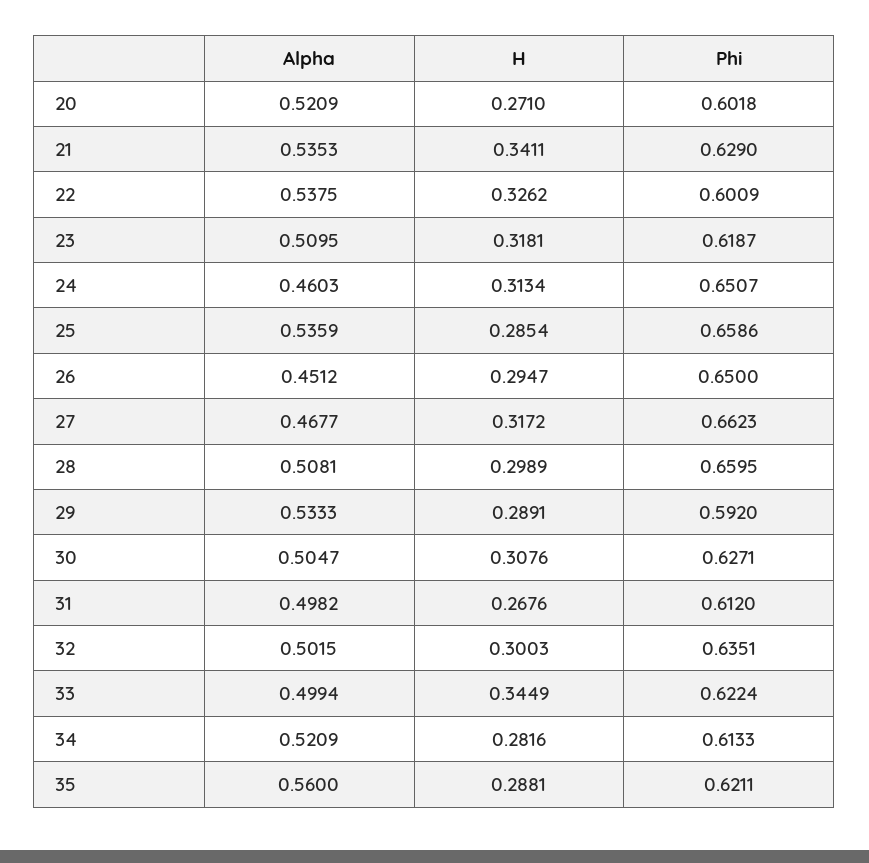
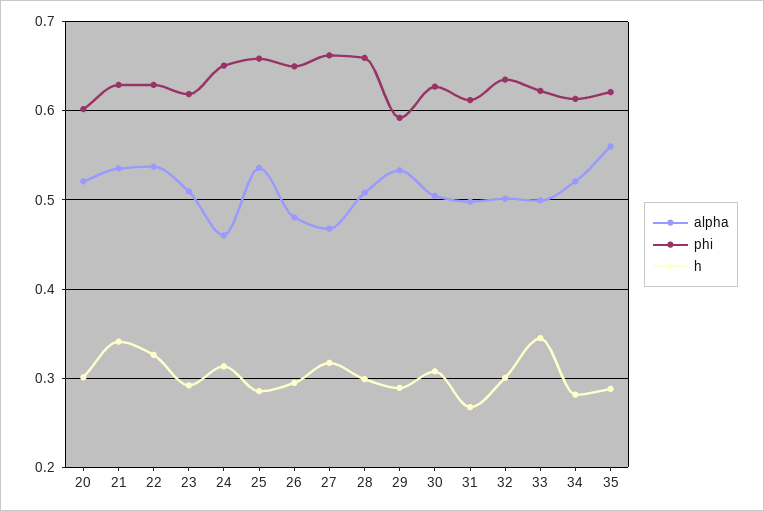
H, 20: 0.271 -> 0.3
Phi, 22: 0.6009 -> 0.63
H, 23: 0.3181 -> 0.29
Alpha, 26: 0.4512 -> 0.48

